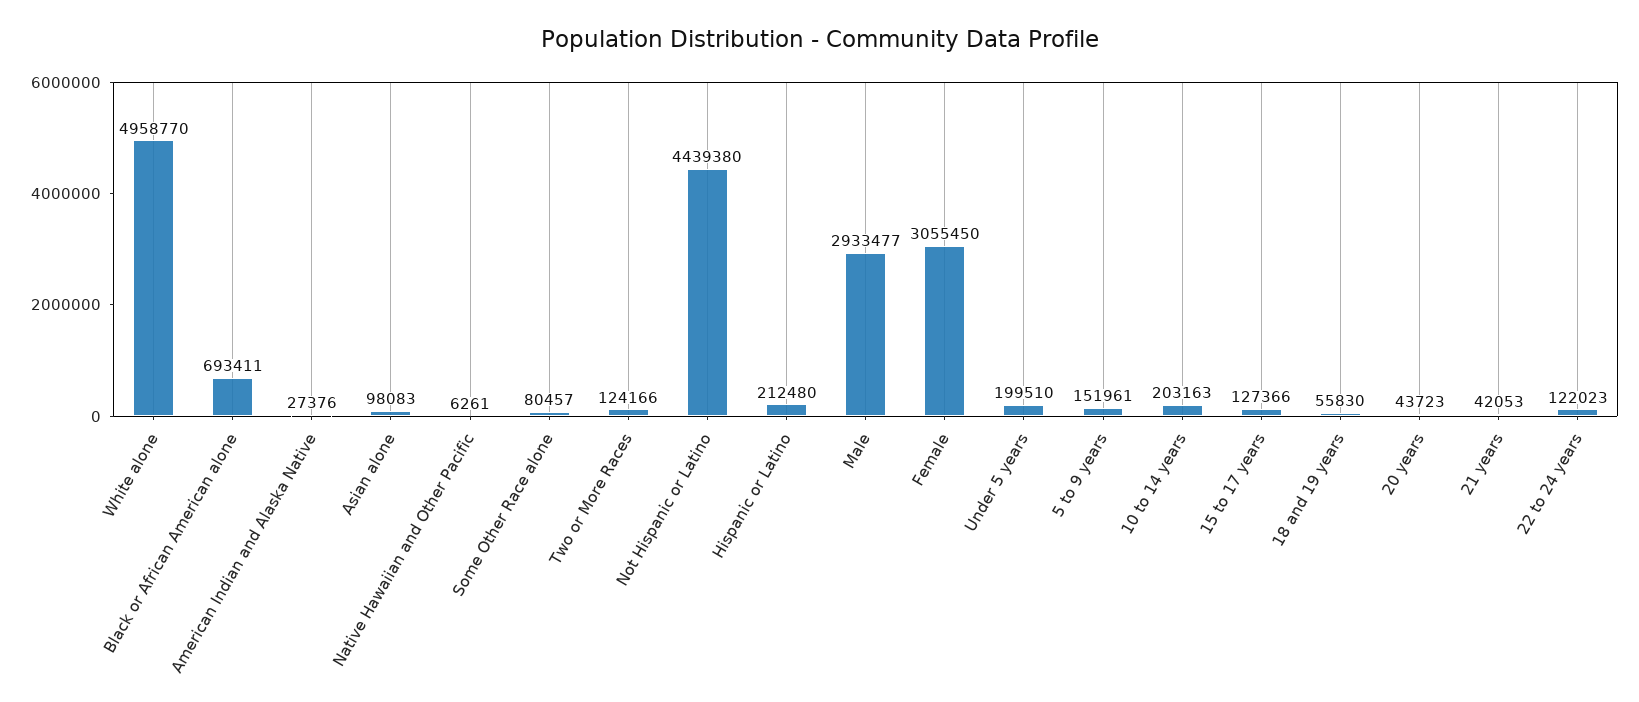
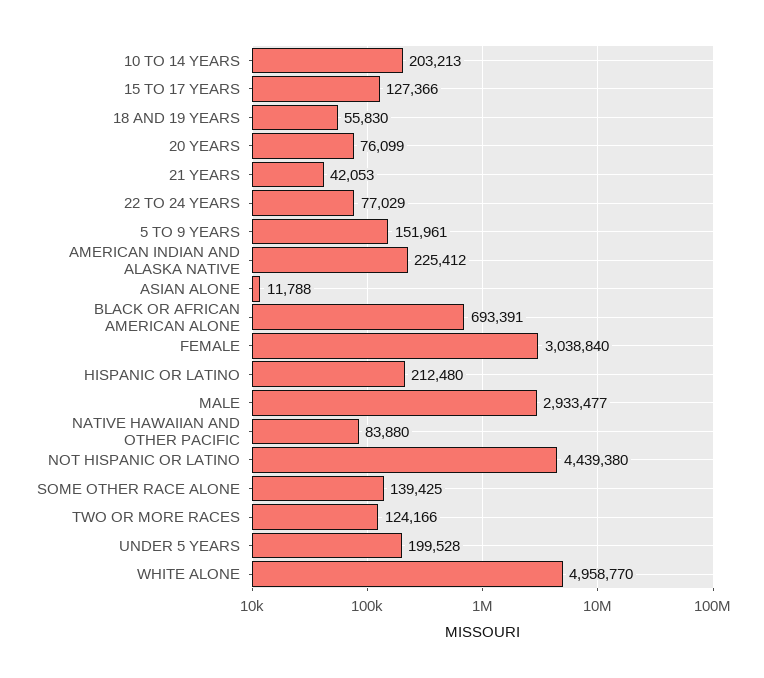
Black or African American alone: 693411 -> 693391
American Indian and Alaska Native: 27376 -> 225412
Asian alone: 98083 -> 11788
Native Hawaiian and Other Pacific: 6261 -> 83880
Some Other Race alone: 80457 -> 139425
Female: 3055450 -> 3038840
Under 5 years: 199510 -> 199528
10 to 14 years: 203163 -> 203213
20 years: 43723 -> 76099
22 to 24 years: 122023 -> 77029

